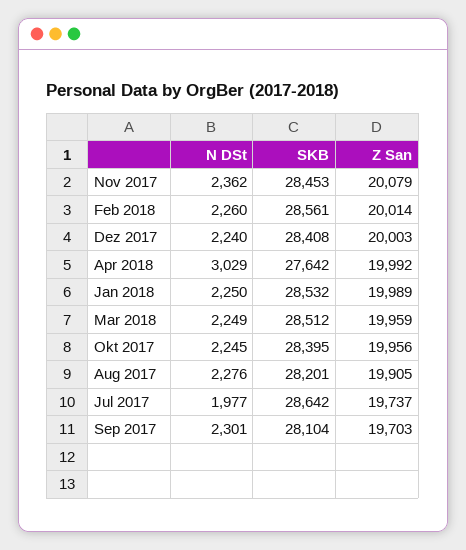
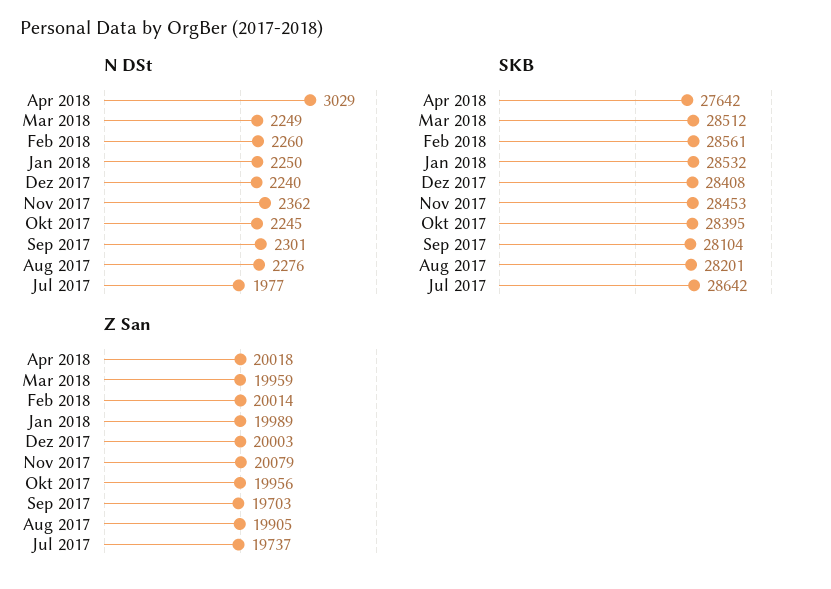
Z San, Apr 2018: 19992 -> 20018

